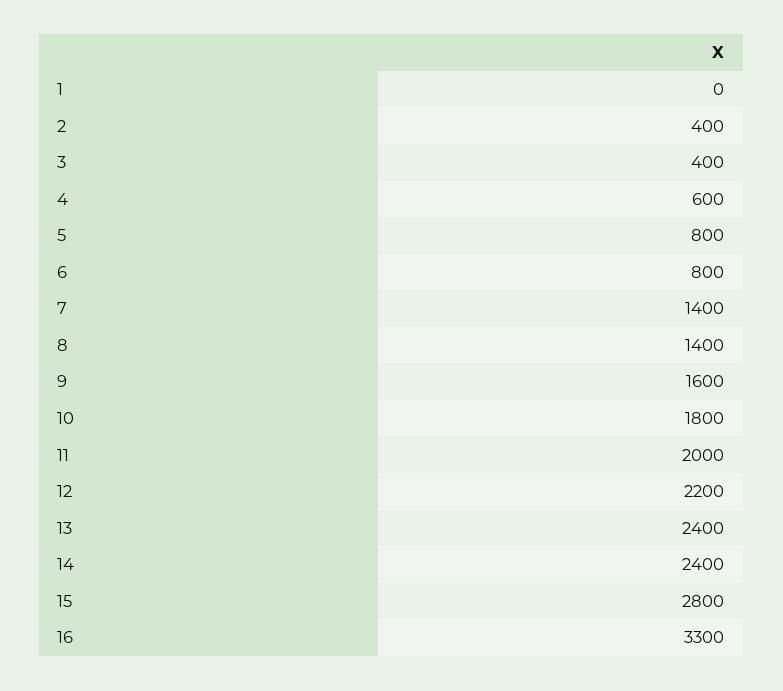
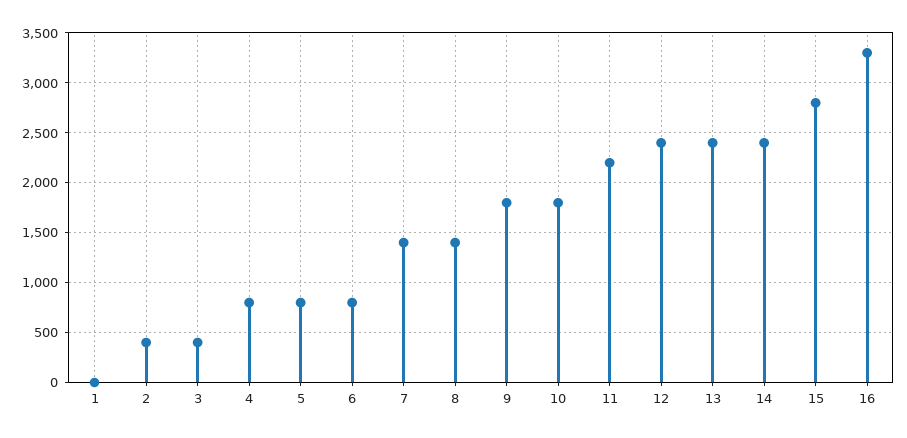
4: 600 -> 800
9: 1600 -> 1800
11: 2000 -> 2200
12: 2200 -> 2400

